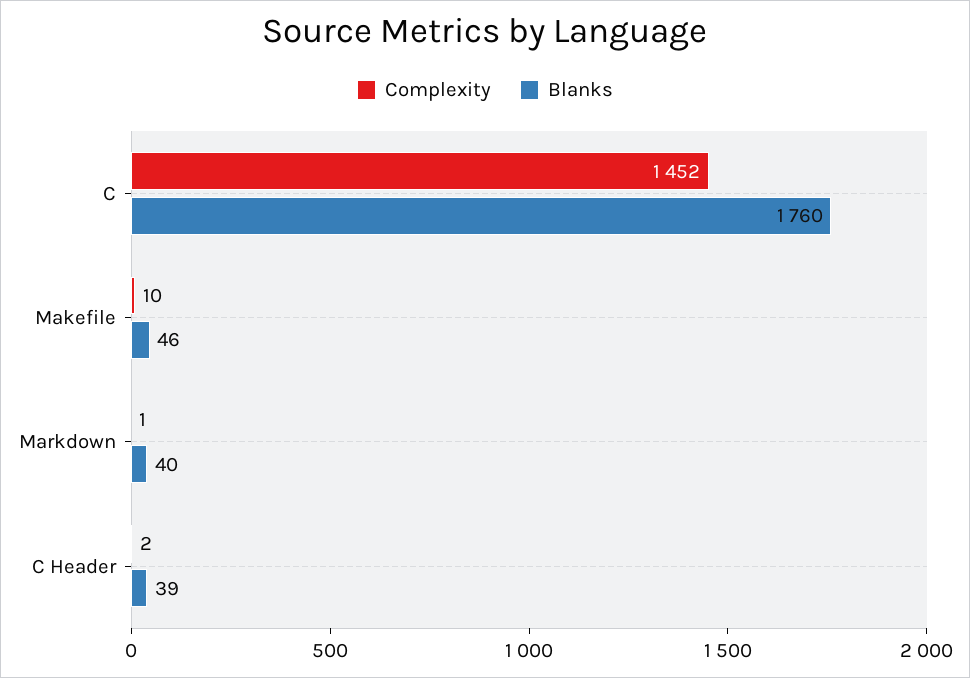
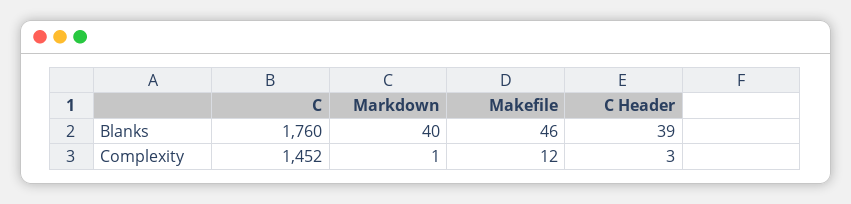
Complexity, Makefile: 10 -> 12
Complexity, C Header: 2 -> 3

